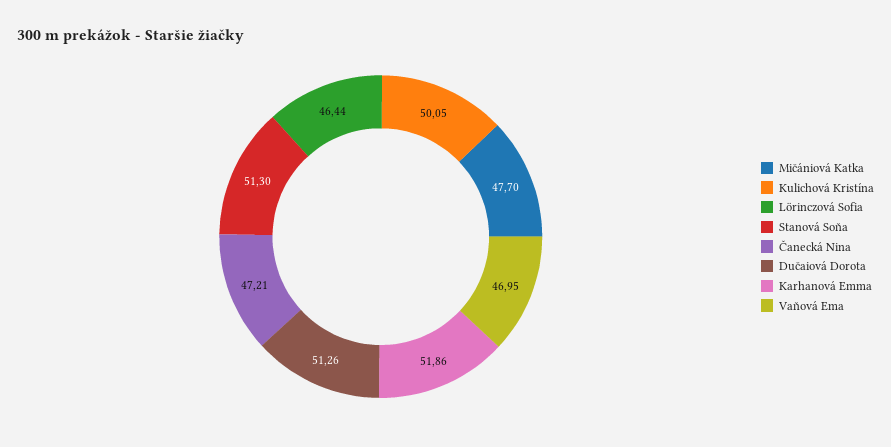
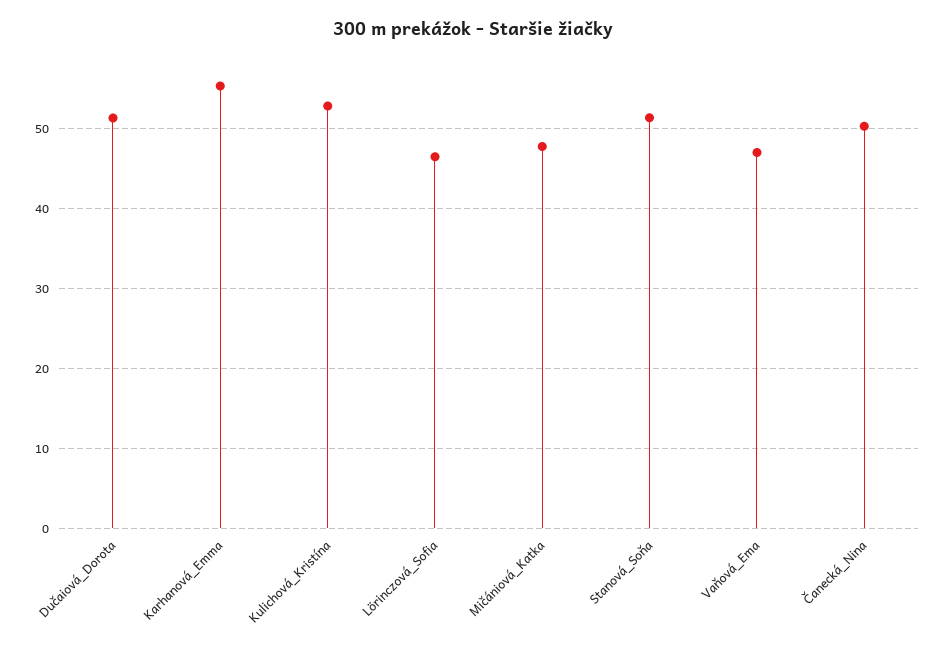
Kulichová Kristína: 50.05 -> 53
Čanecká Nina: 47.21 -> 50
Karhanová Emma: 51.86 -> 55

